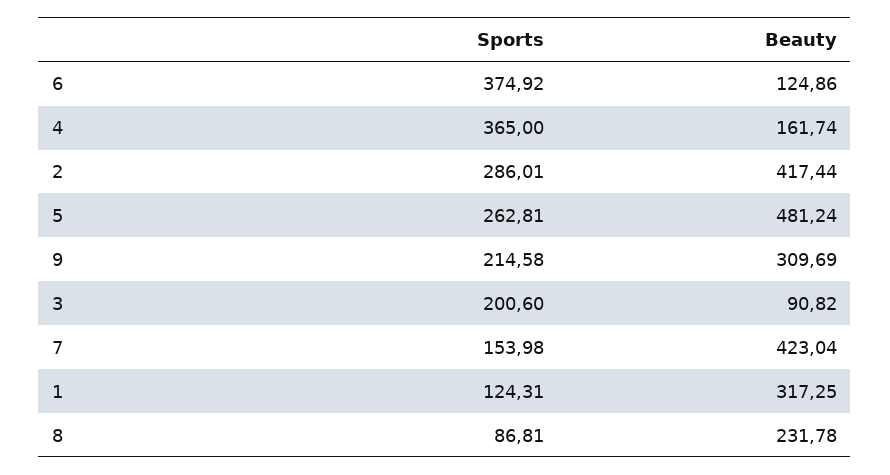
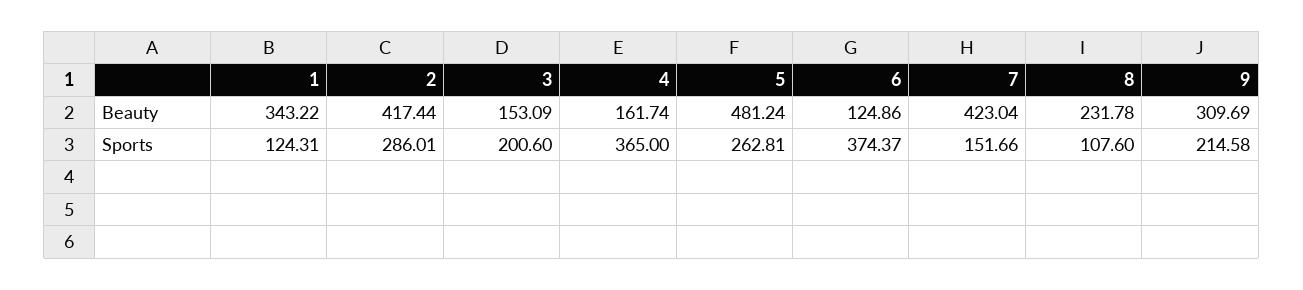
Sports, 6: 374.92 -> 374.37
Beauty, 3: 90.82 -> 153.09
Sports, 7: 153.98 -> 151.66
Beauty, 1: 317.25 -> 343.22
Sports, 8: 86.81 -> 107.6

